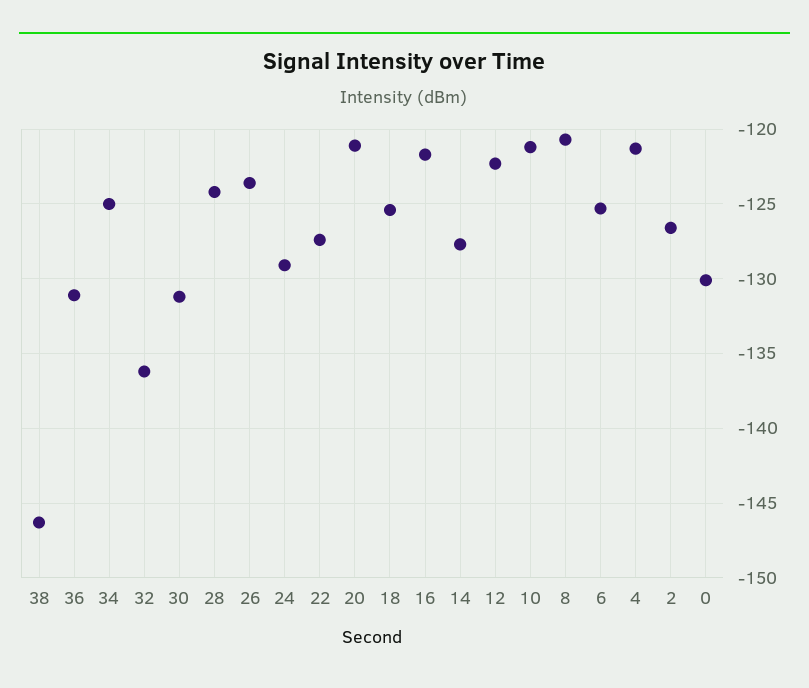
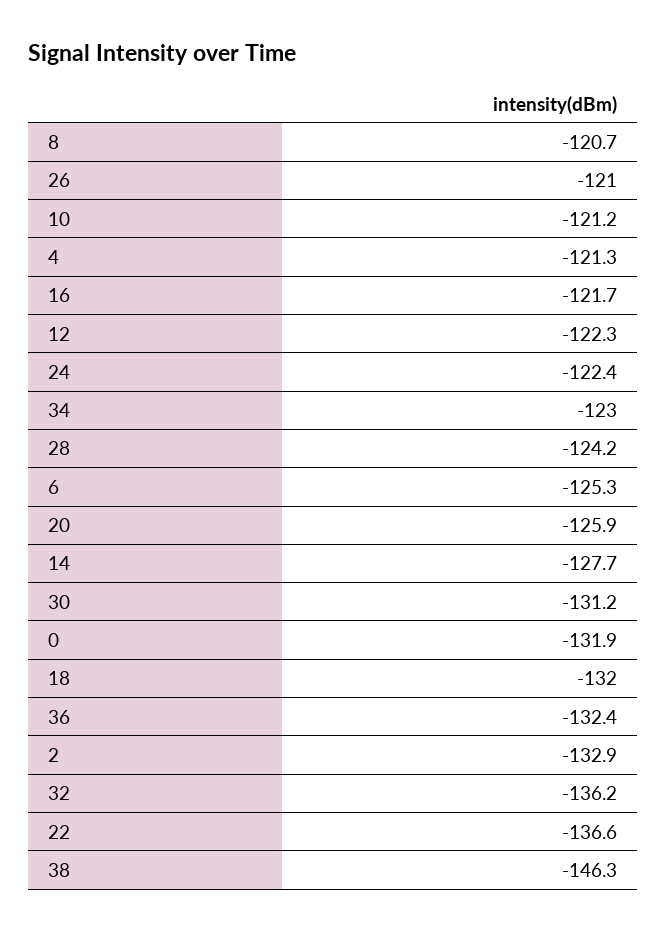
36: -131 -> -132.4
34: -125 -> -123
26: -123.5 -> -121
24: -129 -> -122.4
22: -127.5 -> -136.6
20: -121 -> -125.9
18: -125.5 -> -132
2: -126.5 -> -132.9
0: -130 -> -131.9

